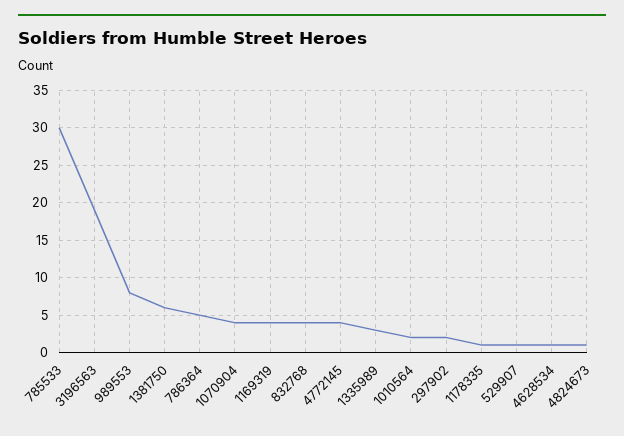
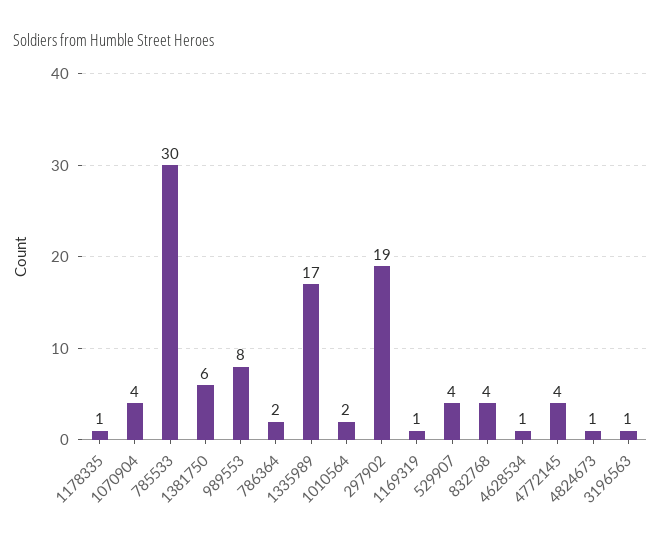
3196563: 19 -> 1
786364: 5 -> 2
1169319: 4 -> 1
1335989: 3 -> 17
297902: 2 -> 19
529907: 1 -> 4

